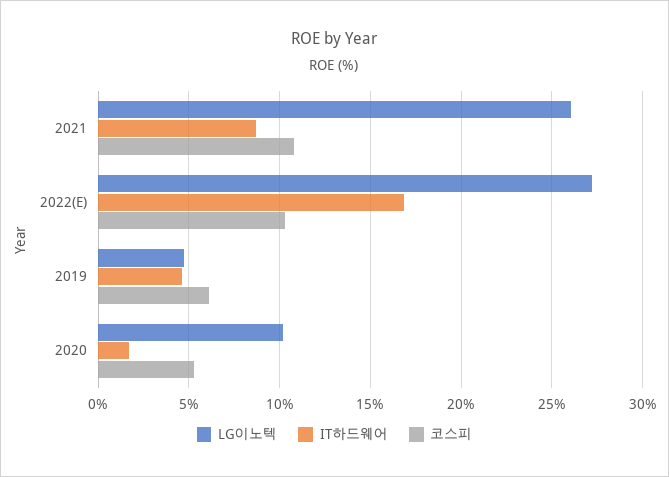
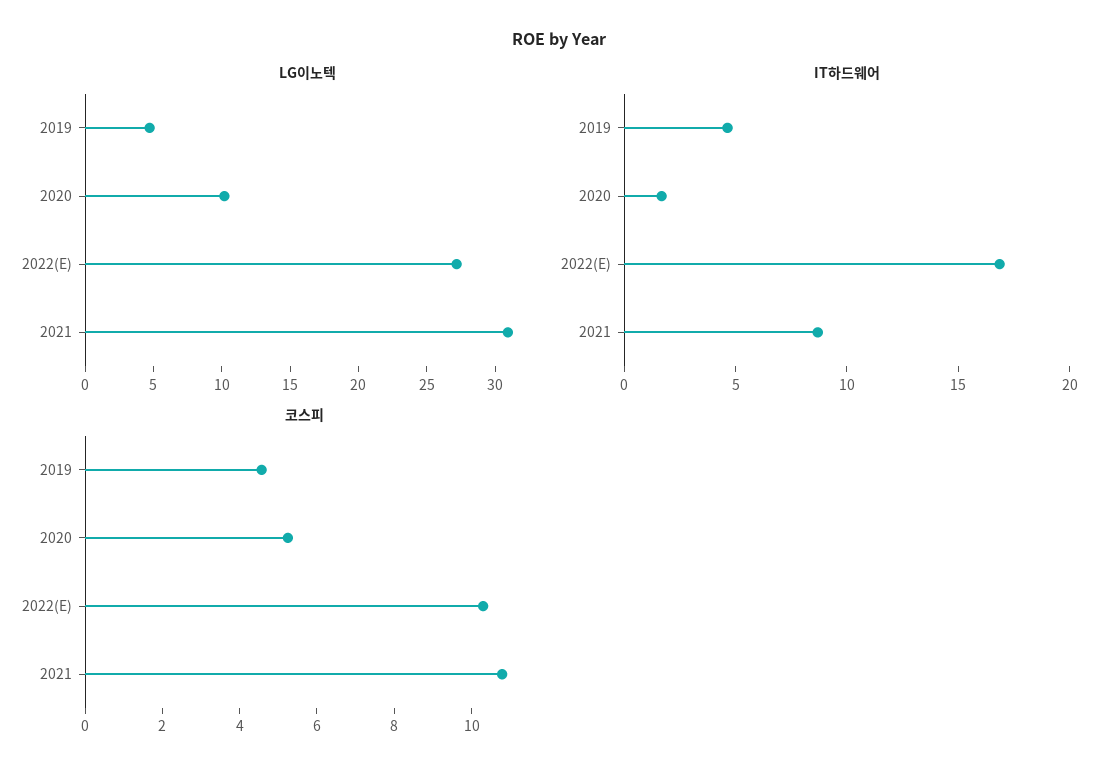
LG이노텍, 2021: 26 -> 31
코스피, 2019: 6 -> 4.5

